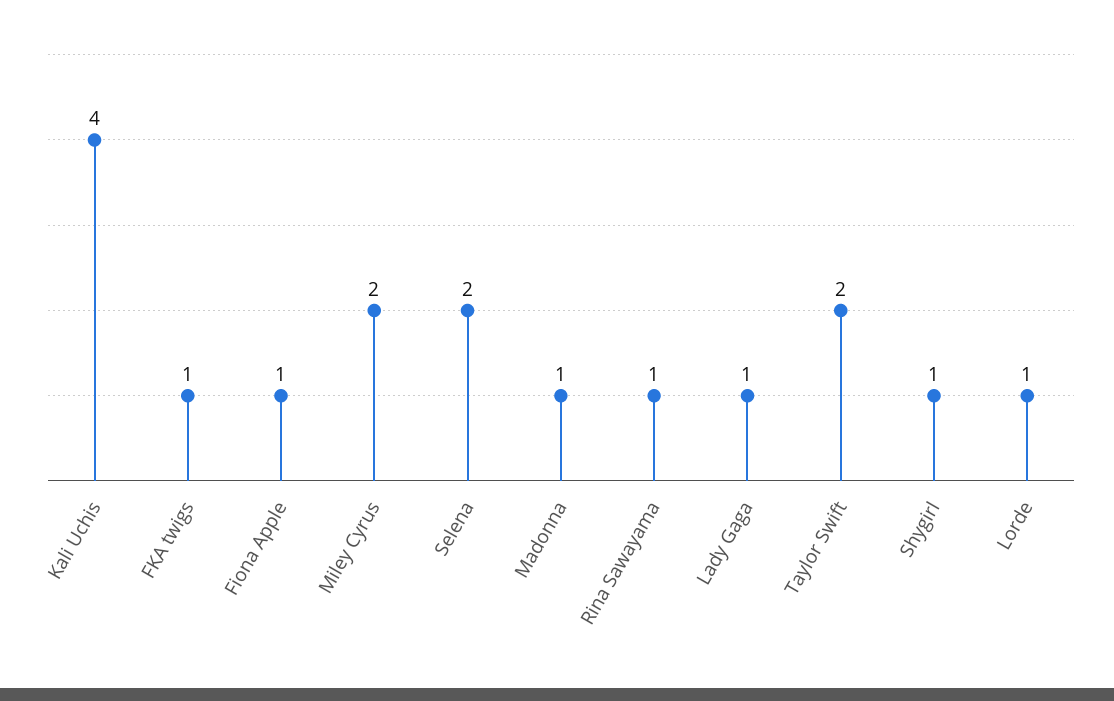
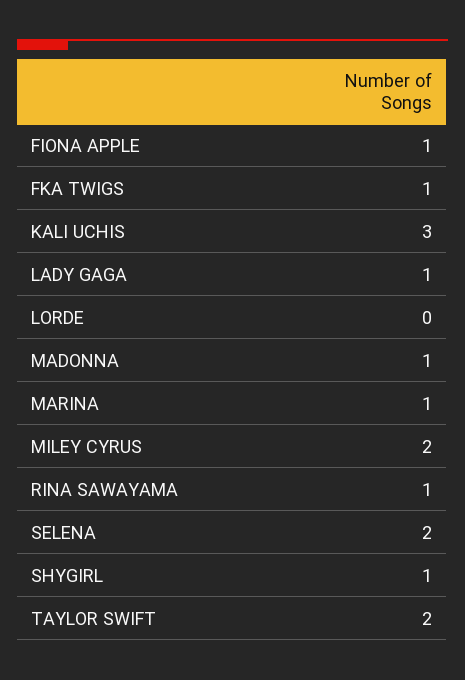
Kali Uchis: 4 -> 3
Lorde: 1 -> 0
MARINA: none -> 1

